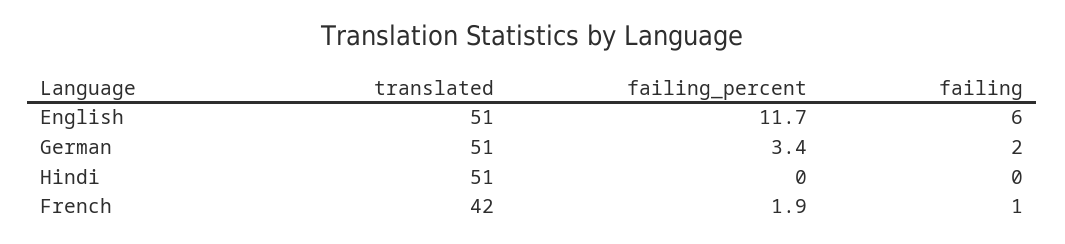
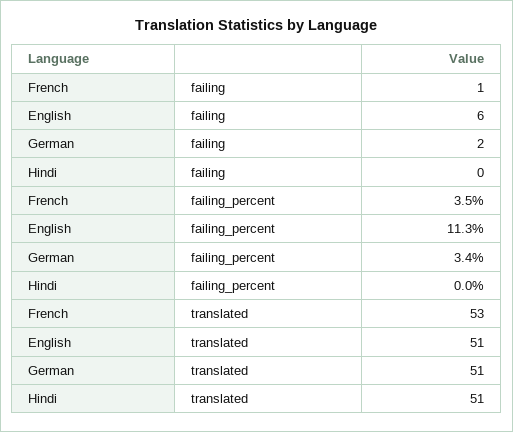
failing_percent, English: 11.7 -> 11.3
translated, French: 42 -> 53
failing_percent, French: 1.9 -> 3.5

